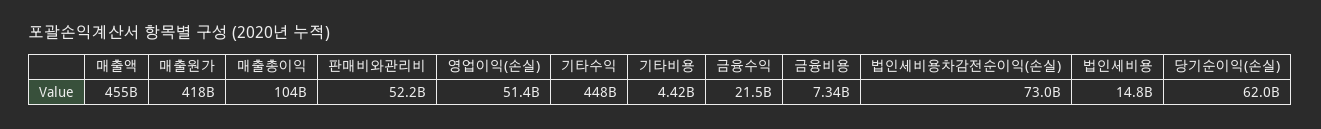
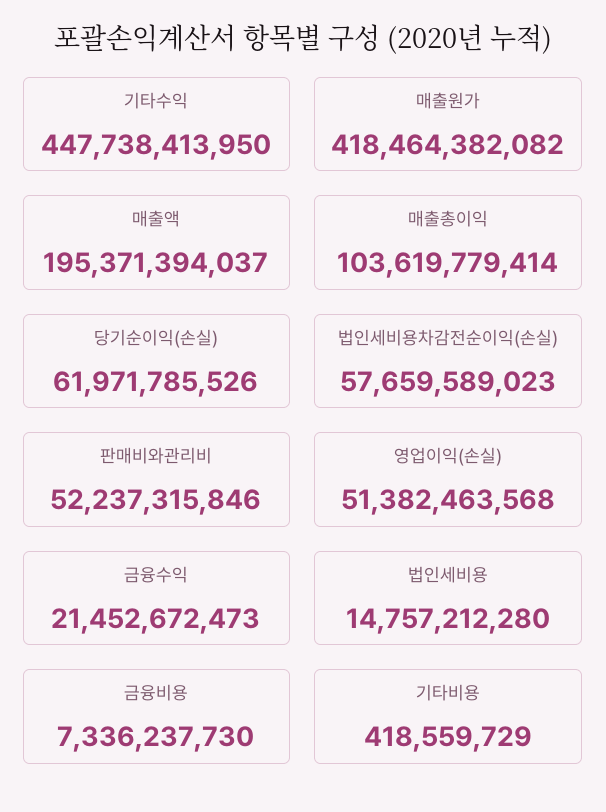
매출액: 455000000000 -> 195371394037
기타비용: 4420000000 -> 418559729
법인세비용차감전순이익(손실): 73000000000 -> 57659589023

